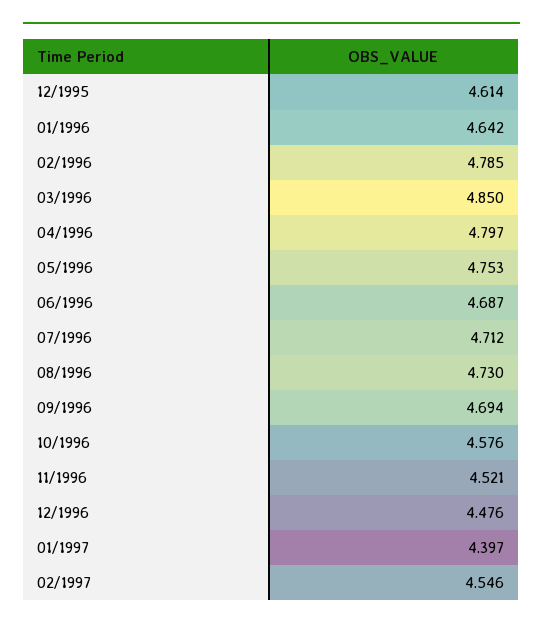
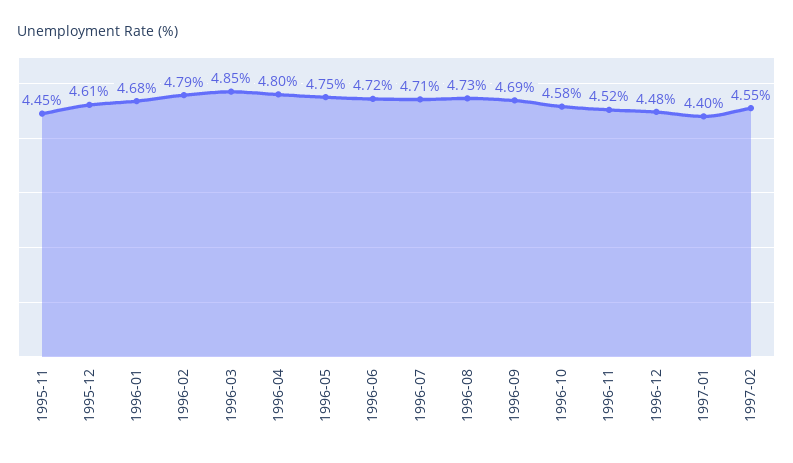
01/1996: 4.642 -> 4.68
06/1996: 4.687 -> 4.72
1995-11: none -> 4.45

